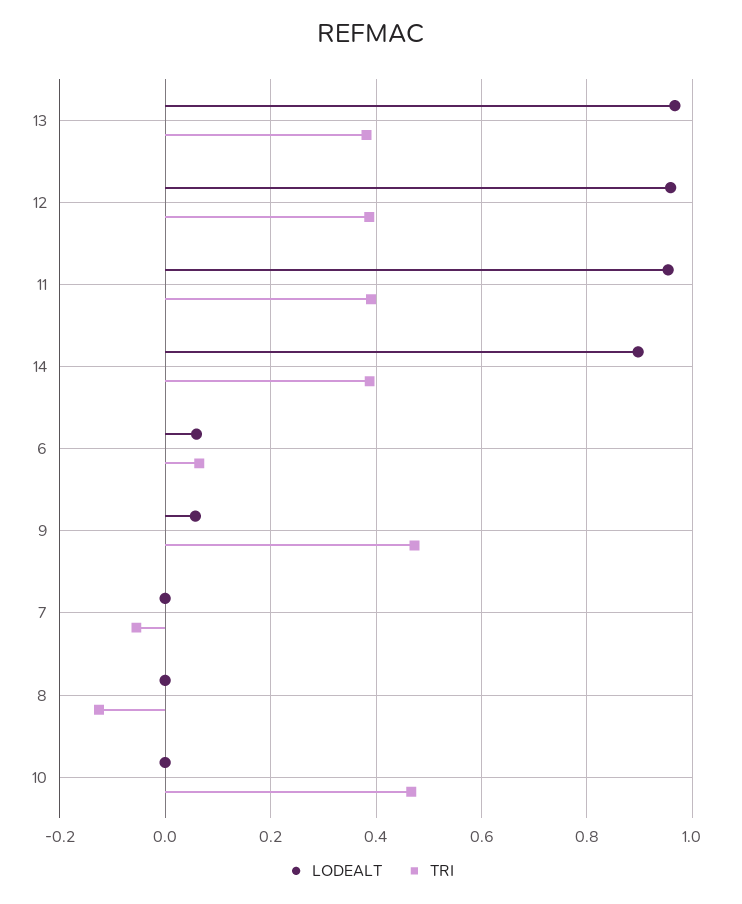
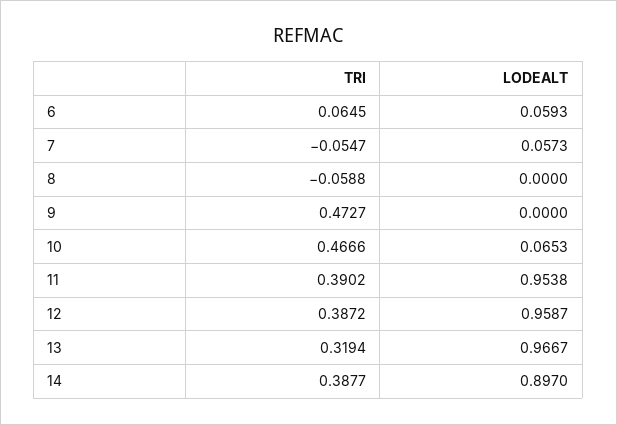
TRI, 13: 0.38 -> 0.3194
LODEALT, 9: 0.06 -> 0
LODEALT, 7: 0 -> 0.0573
TRI, 8: -0.12 -> -0.0588
LODEALT, 10: 0 -> 0.0653

